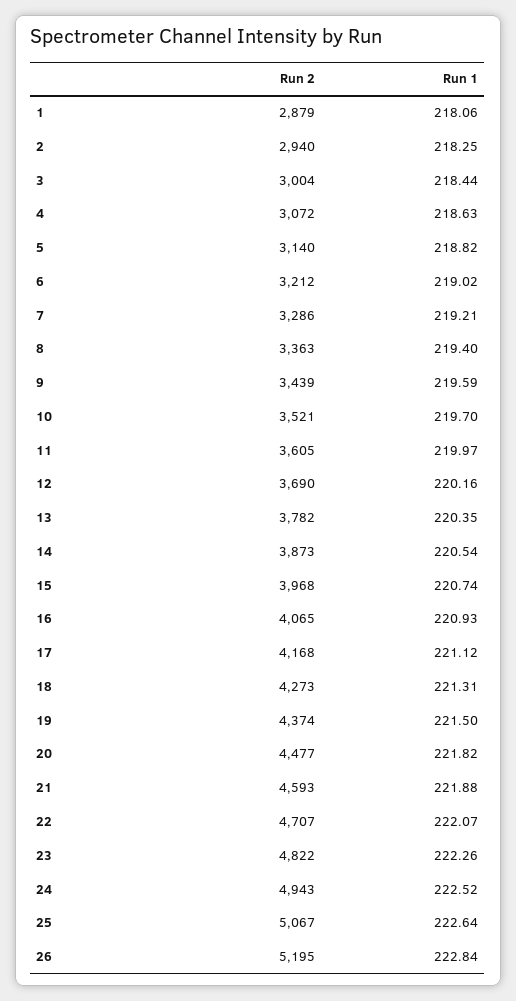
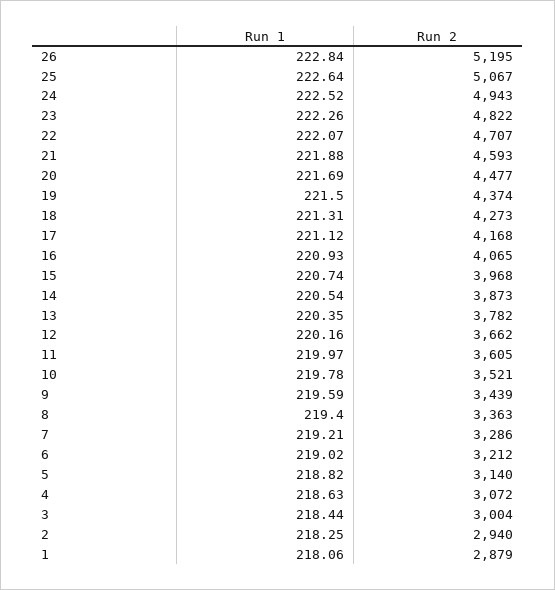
Run 1, 10: 219.7 -> 219.78
Run 2, 12: 3690 -> 3662
Run 1, 20: 221.82 -> 221.69

